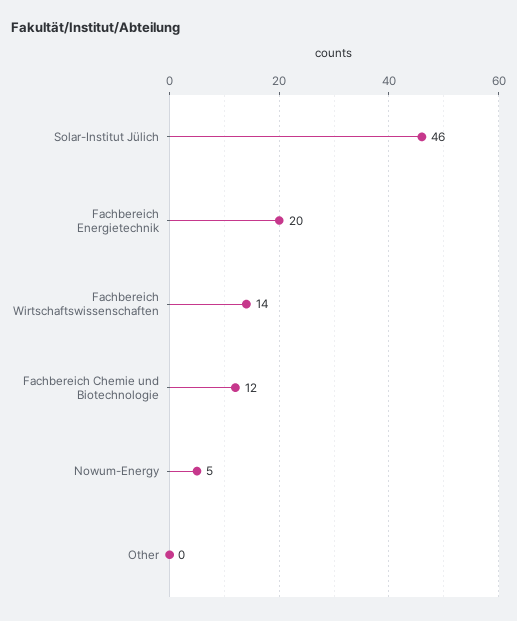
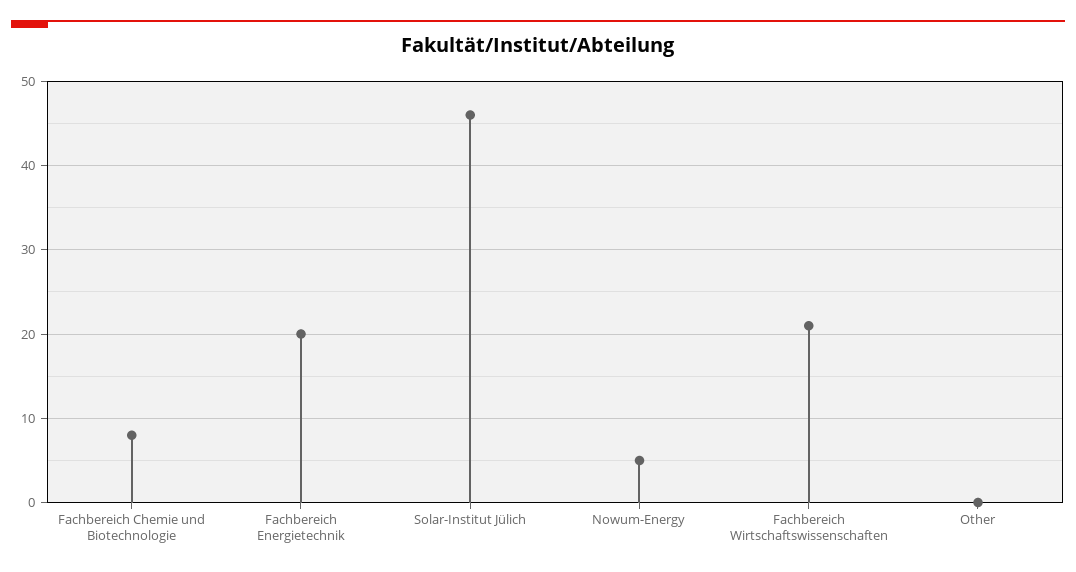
Fachbereich Wirtschaftswissenschaften: 14 -> 21
Fachbereich Chemie und Biotechnologie: 12 -> 8

